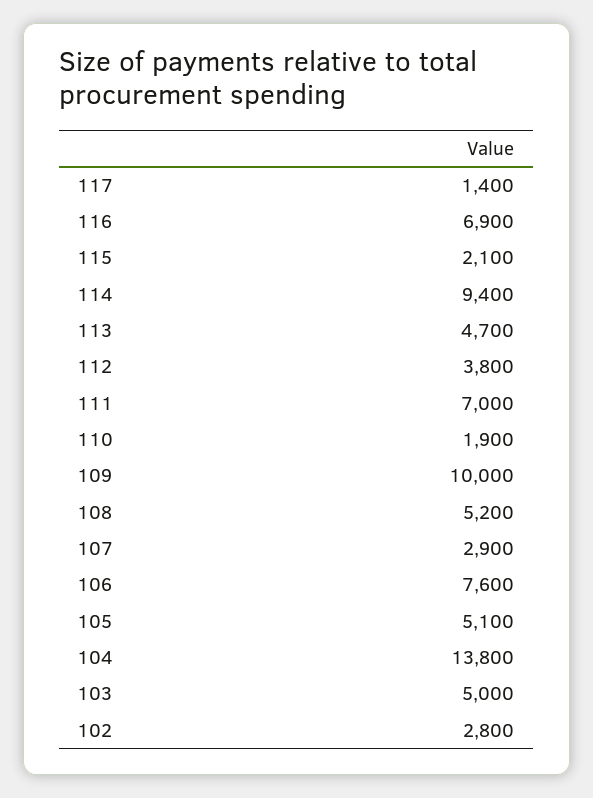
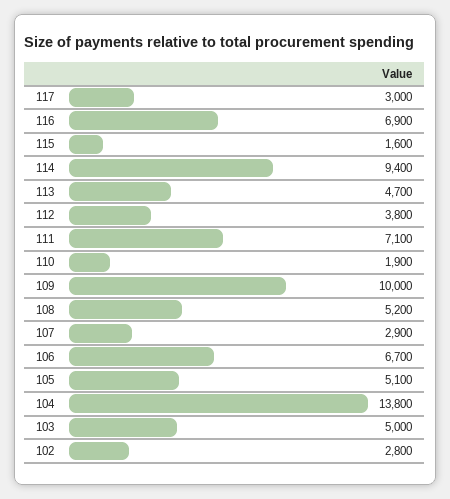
117: 1400 -> 3000
115: 2100 -> 1600
111: 7000 -> 7100
106: 7600 -> 6700

